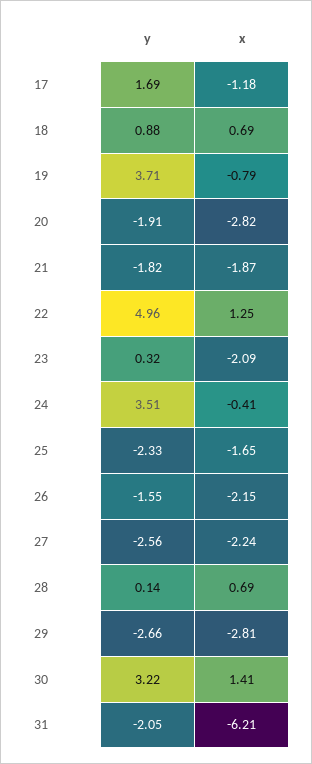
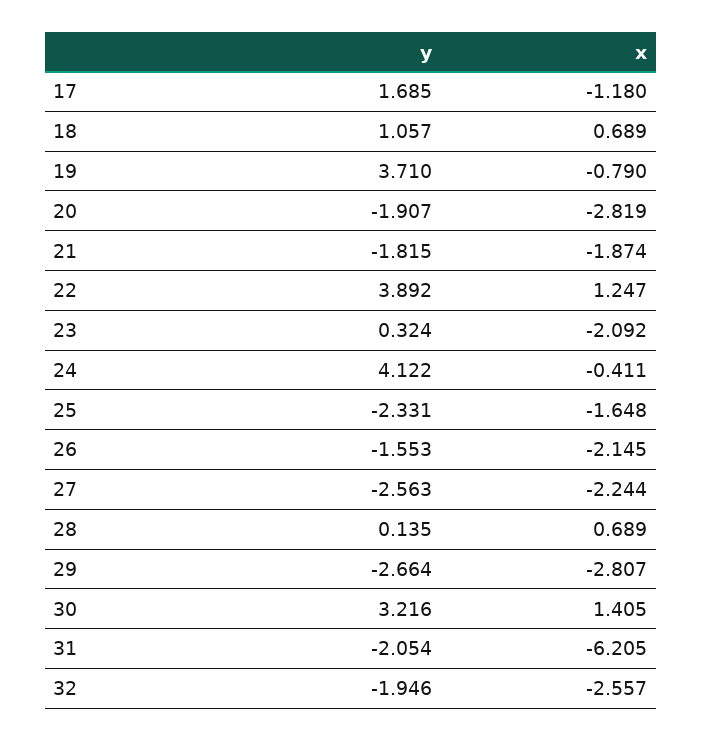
y, 18: 0.88 -> 1.057
y, 22: 4.96 -> 3.892
y, 24: 3.51 -> 4.122
y, 32: none -> -1.946
x, 32: none -> -2.557

